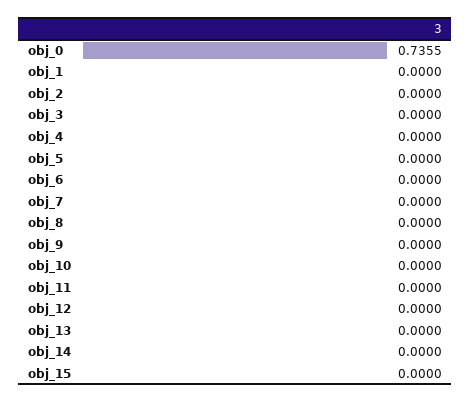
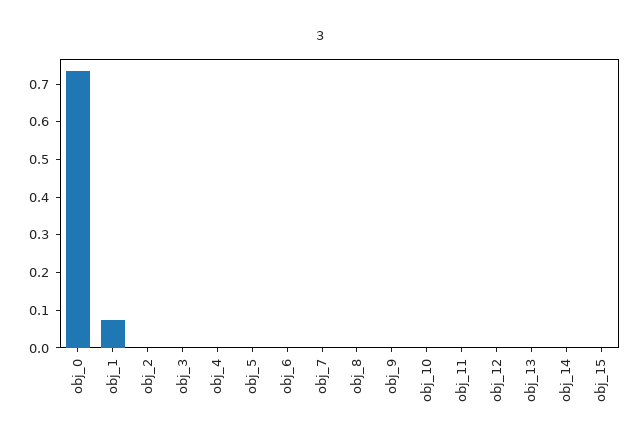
obj_1: 0 -> 0.075

